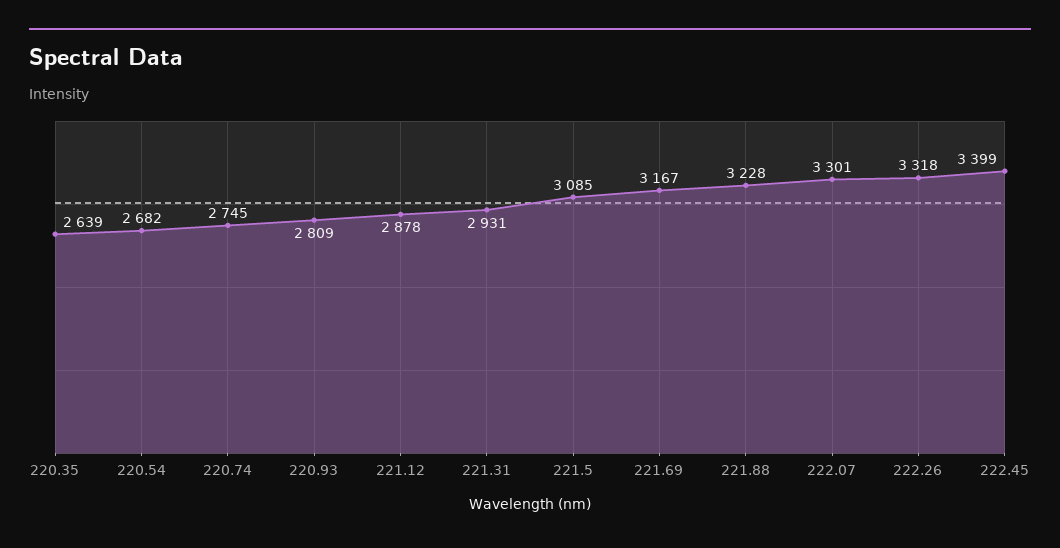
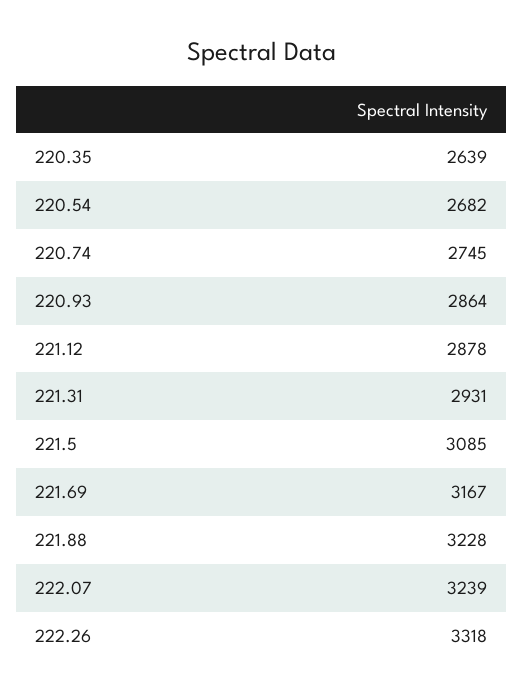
220.93: 2809 -> 2864
222.07: 3301 -> 3239
222.45: 3399 -> none

